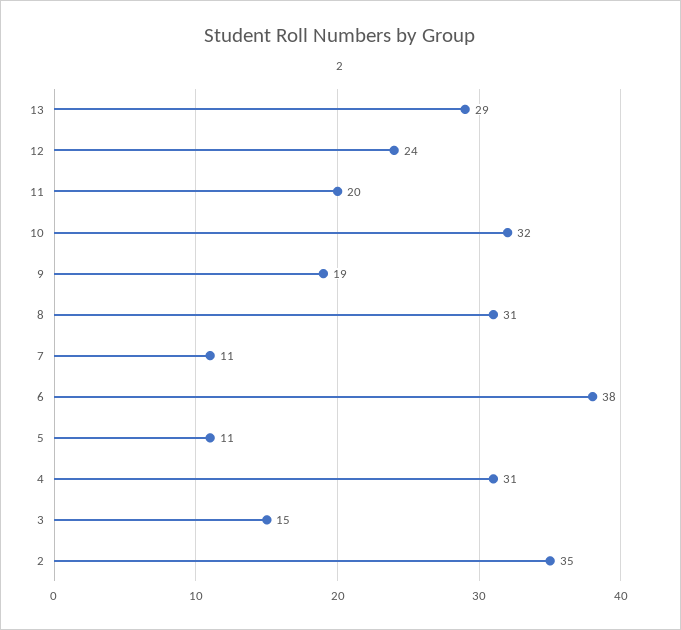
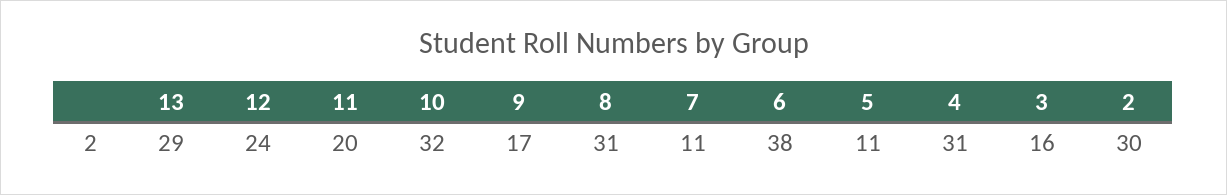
9: 19 -> 17
3: 15 -> 16
2: 35 -> 30

